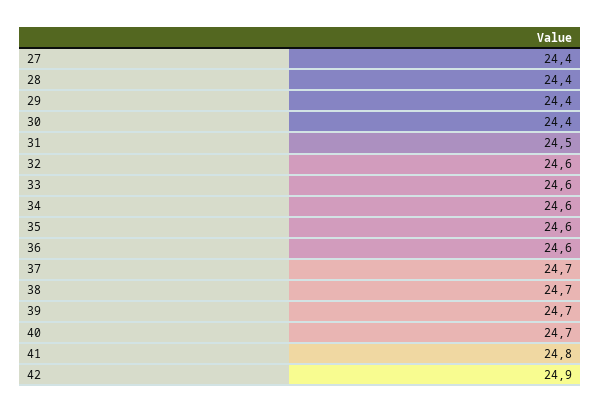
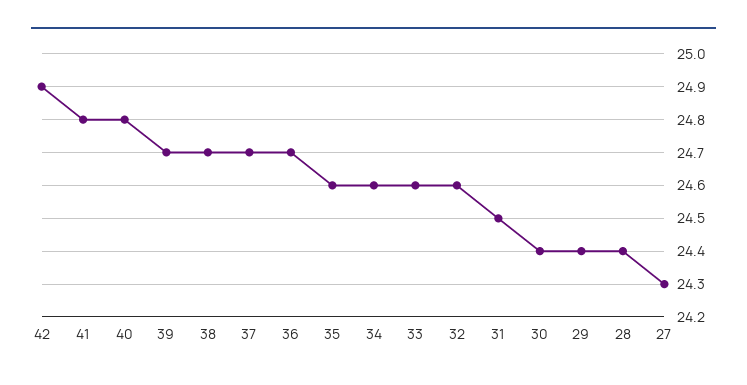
27: 24.4 -> 24.3
36: 24.6 -> 24.7
40: 24.7 -> 24.8

